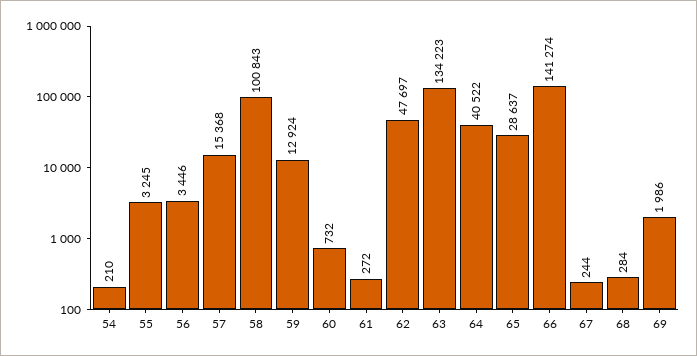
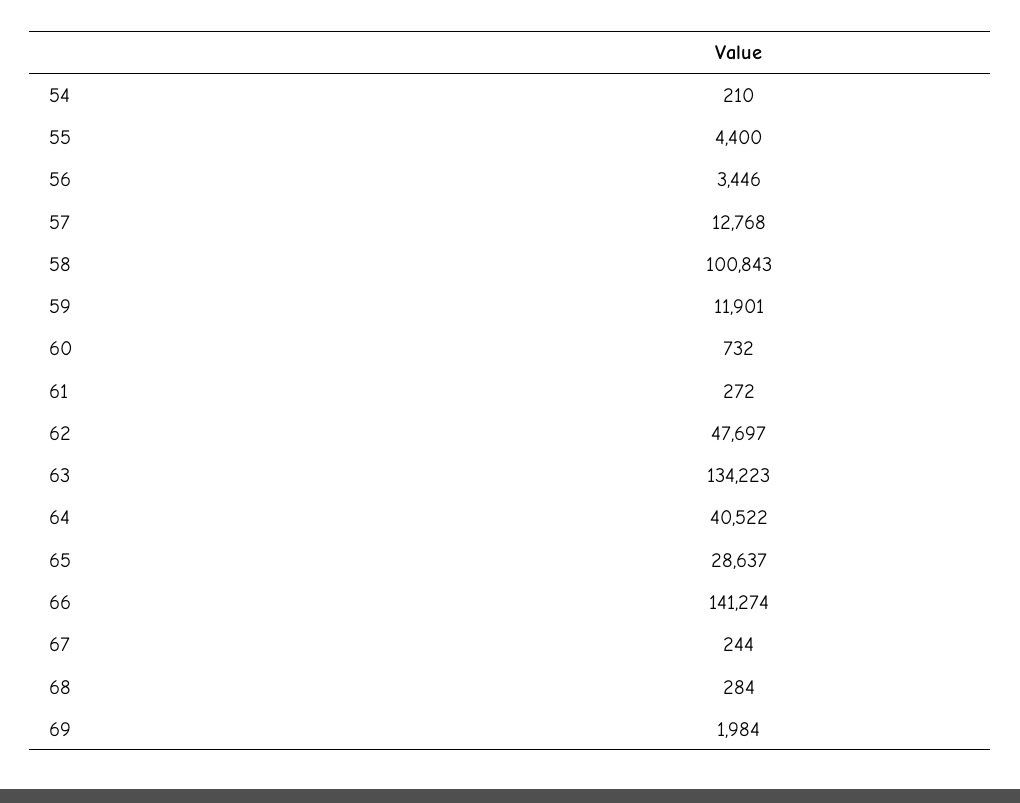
55: 3245 -> 4400
57: 15368 -> 12768
59: 12924 -> 11901
69: 1986 -> 1984

